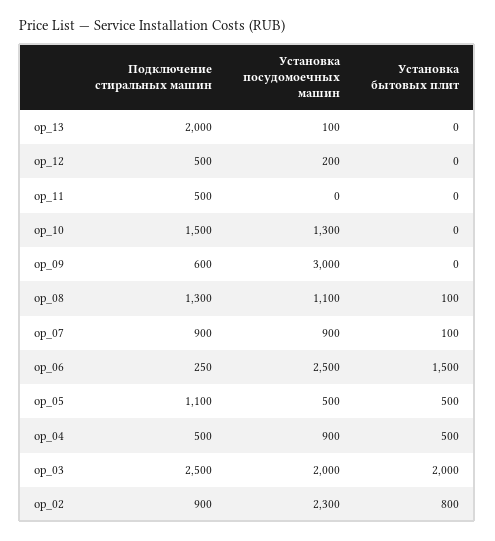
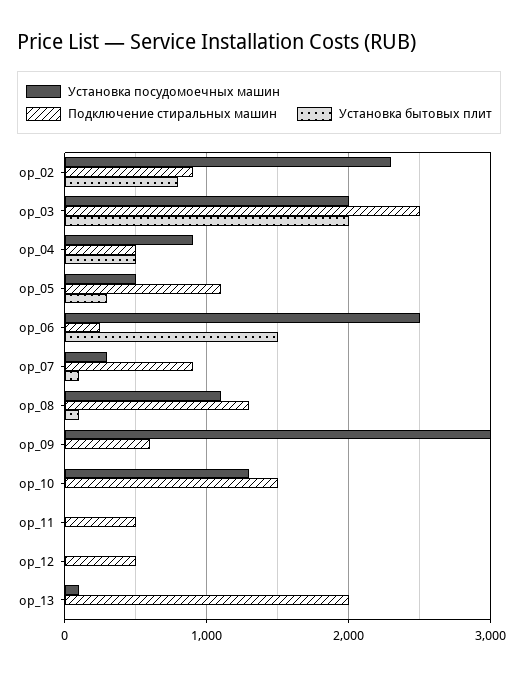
Установка посудомоечных машин, op_12: 200 -> 0
Установка посудомоечных машин, op_07: 900 -> 300
Установка бытовых плит, op_05: 500 -> 300

